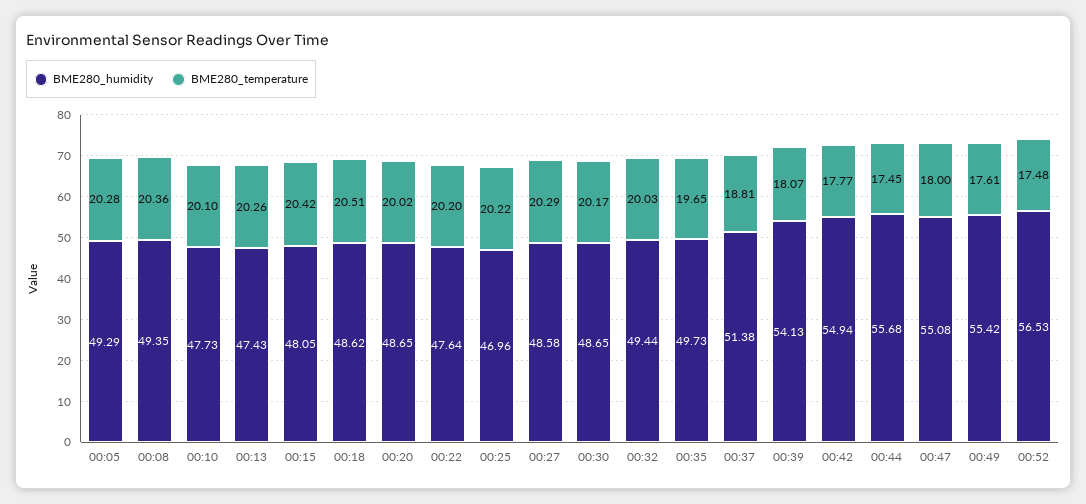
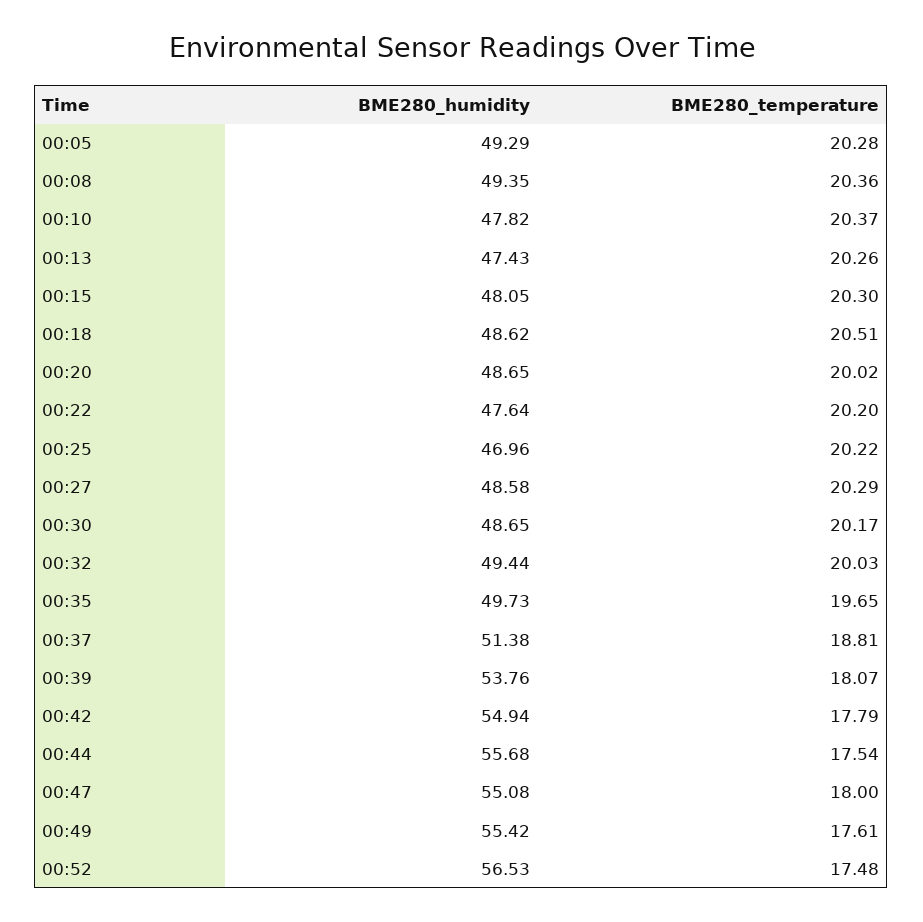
BME280_humidity, 00:10: 47.73 -> 47.82
BME280_temperature, 00:10: 20.1 -> 20.37
BME280_temperature, 00:15: 20.42 -> 20.3
BME280_humidity, 00:39: 54.13 -> 53.76
BME280_temperature, 00:42: 17.77 -> 17.79
BME280_temperature, 00:44: 17.45 -> 17.54

